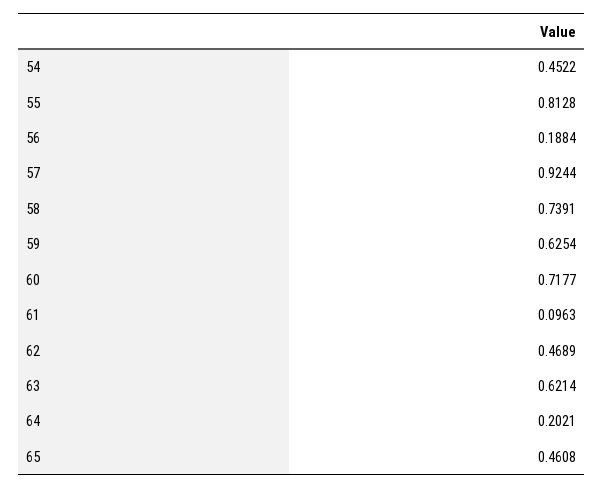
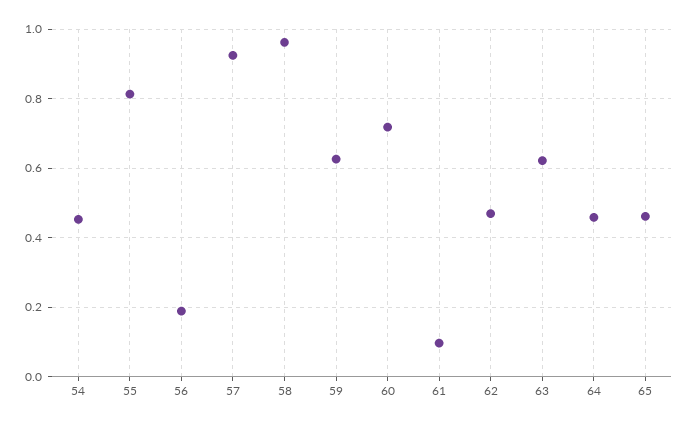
58: 0.7391 -> 0.96
64: 0.2021 -> 0.46

